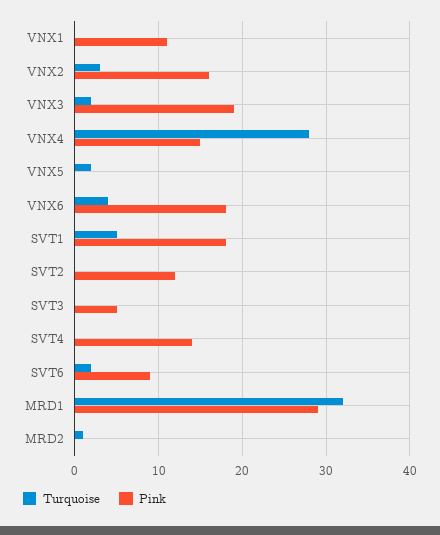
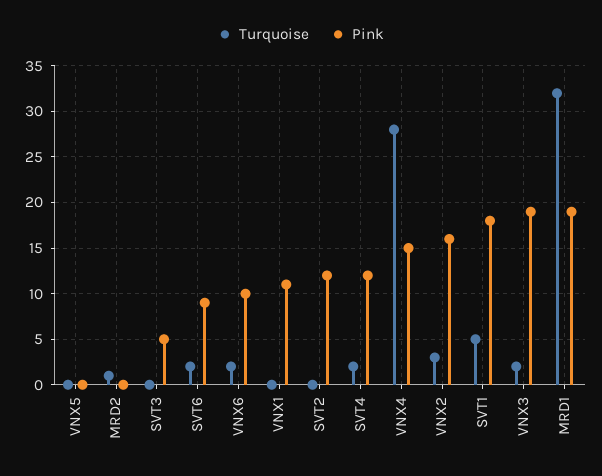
Turquoise, VNX5: 2 -> 0
Turquoise, VNX6: 4 -> 2
Pink, VNX6: 18 -> 10
Turquoise, SVT4: 0 -> 2
Pink, SVT4: 14 -> 12
Pink, MRD1: 29 -> 19

